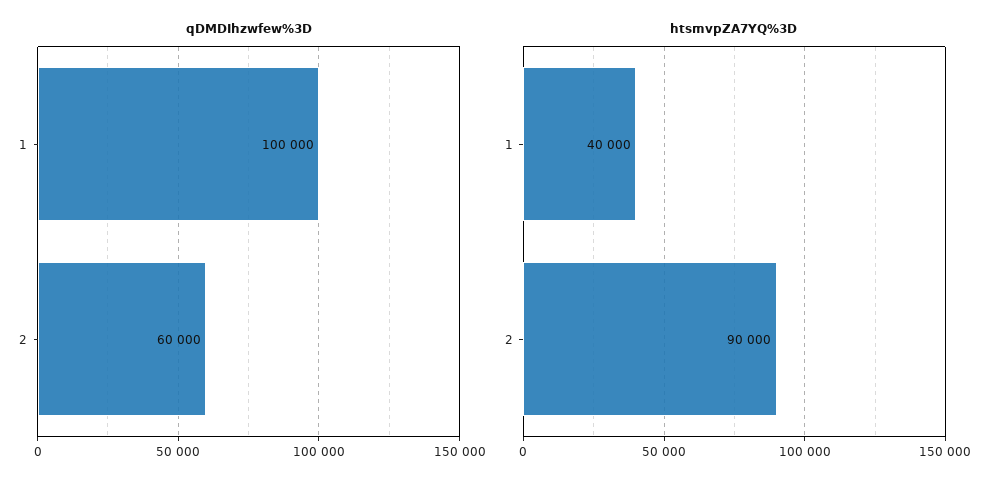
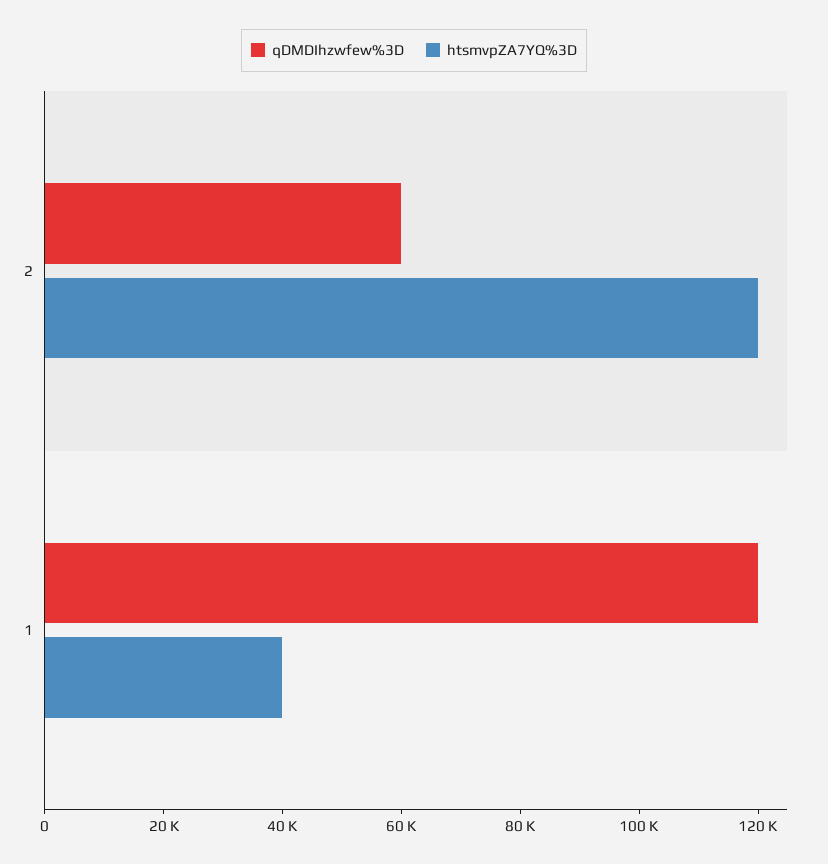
qDMDIhzwfew%3D, 1: 100000 -> 120000
htsmvpZA7YQ%3D, 2: 90000 -> 120000

